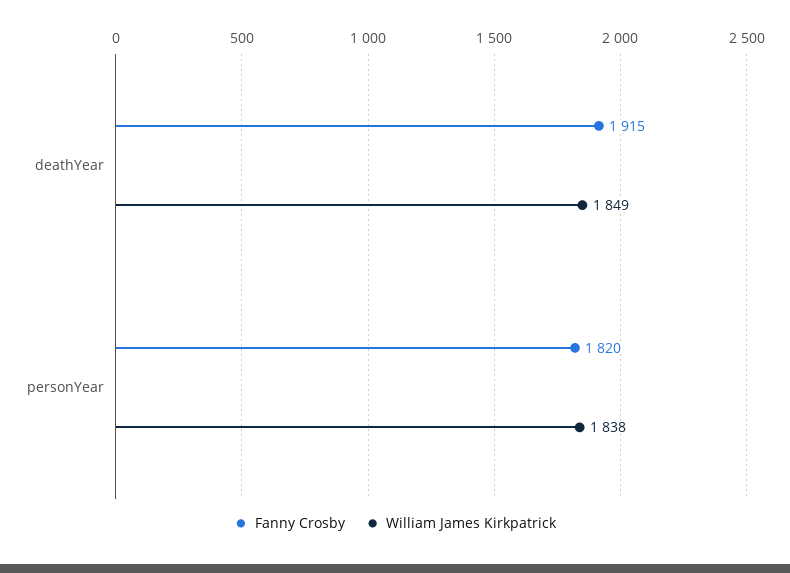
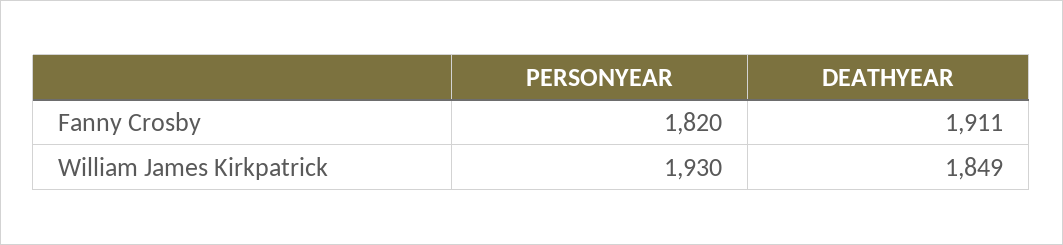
Fanny Crosby, deathYear: 1915 -> 1911
William James Kirkpatrick, personYear: 1838 -> 1930

